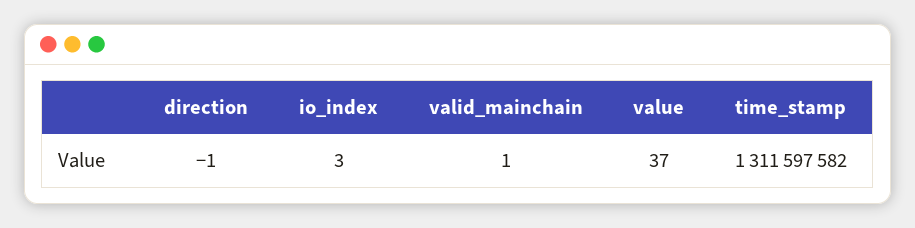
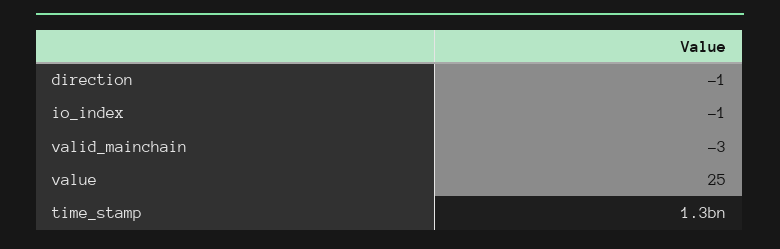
io_index: 3 -> -1
valid_mainchain: 1 -> -3
value: 37 -> 25

